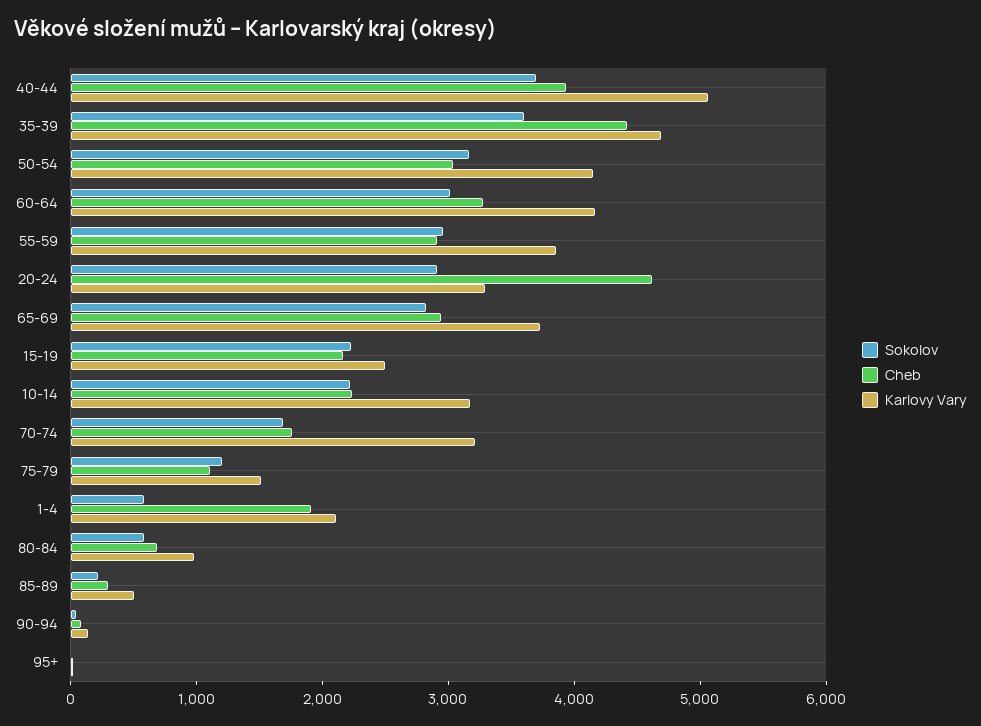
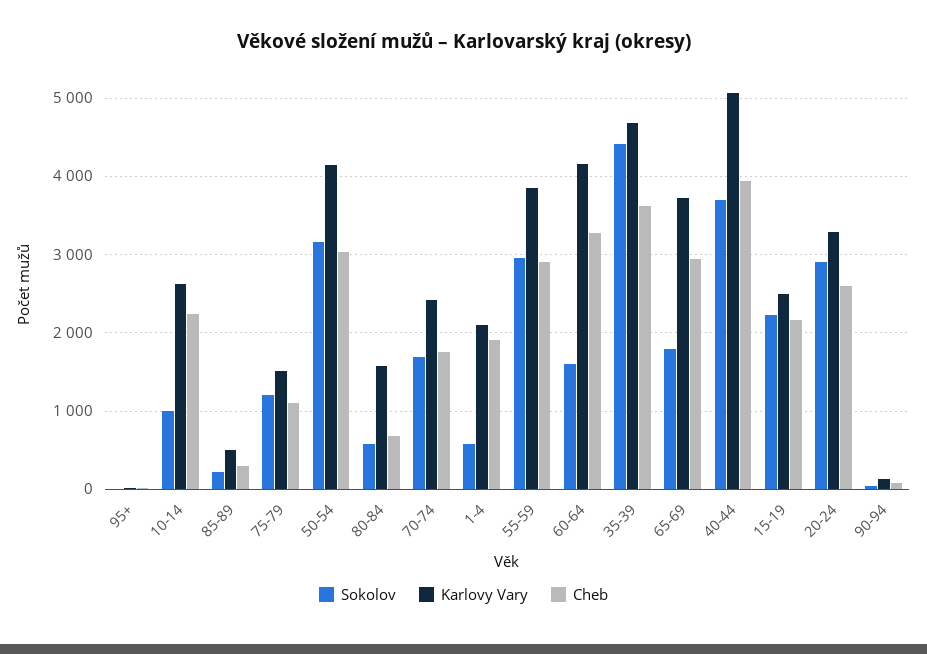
Sokolov, 35-39: 3600 -> 4400
Cheb, 35-39: 4400 -> 3600
Sokolov, 60-64: 3000 -> 1600
Cheb, 20-24: 4600 -> 2600
Sokolov, 65-69: 2800 -> 1800
Sokolov, 10-14: 2200 -> 1000
Karlovy Vary, 10-14: 3200 -> 2600
Karlovy Vary, 70-74: 3200 -> 2400
Karlovy Vary, 80-84: 1000 -> 1600

